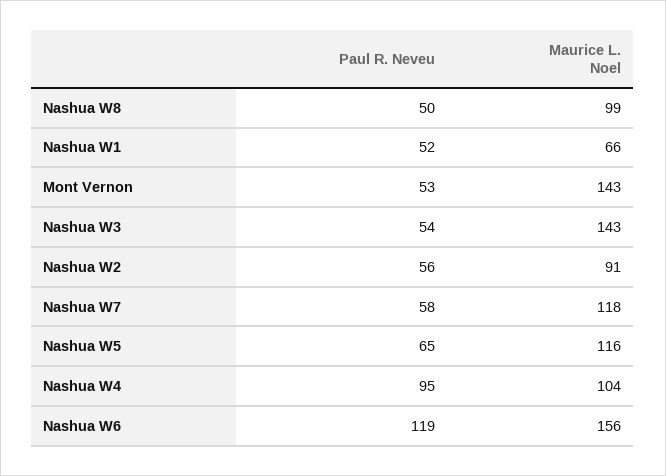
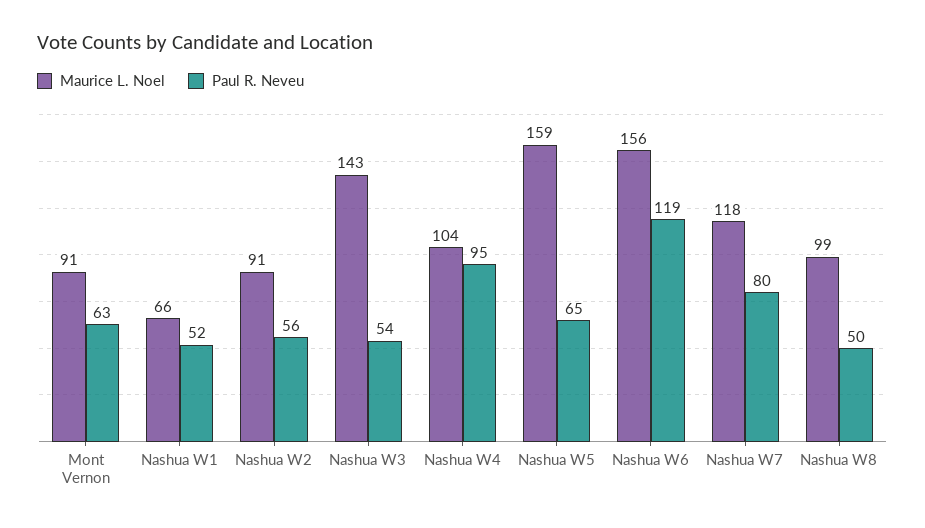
Paul R. Neveu, Mont Vernon: 53 -> 63
Maurice L. Noel, Mont Vernon: 143 -> 91
Paul R. Neveu, Nashua W7: 58 -> 80
Maurice L. Noel, Nashua W5: 116 -> 159

